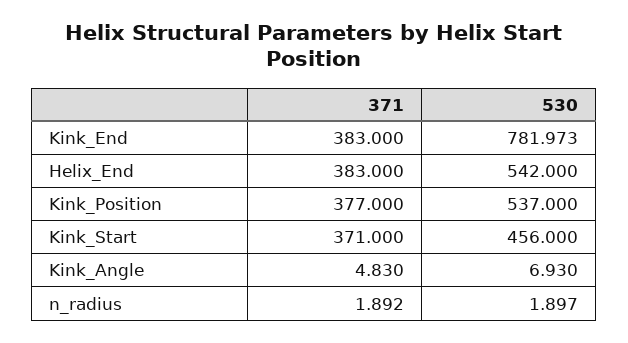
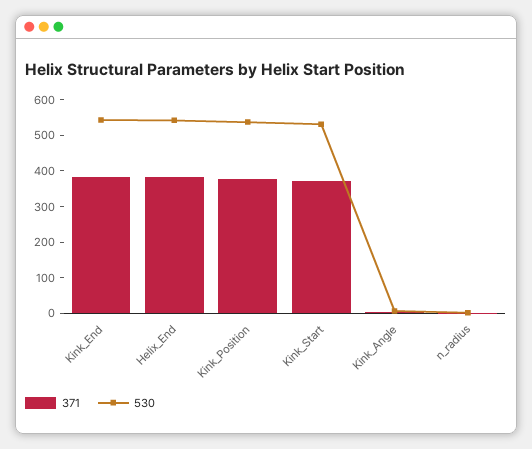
530, Kink_End: 781.973 -> 550
530, Kink_Start: 456 -> 525

